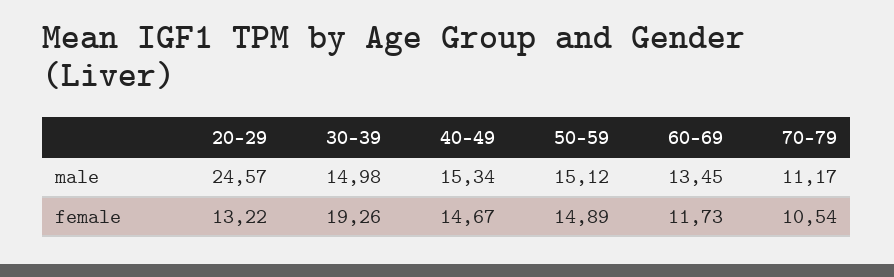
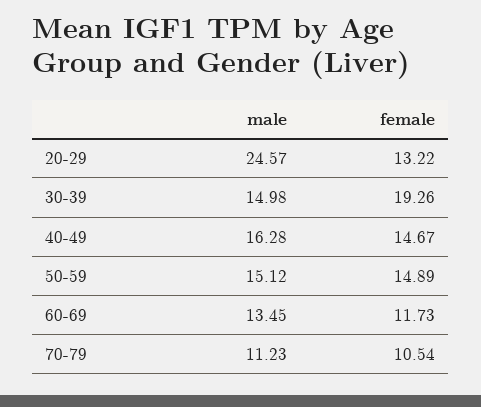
40-49, male: 15.34 -> 16.28
70-79, male: 11.17 -> 11.23

